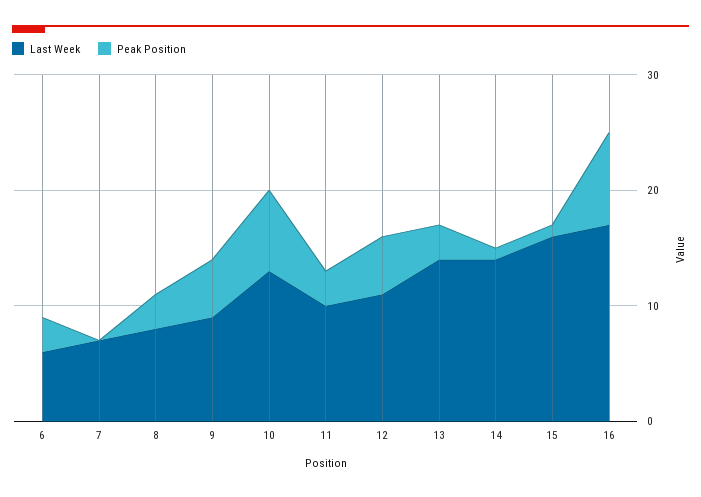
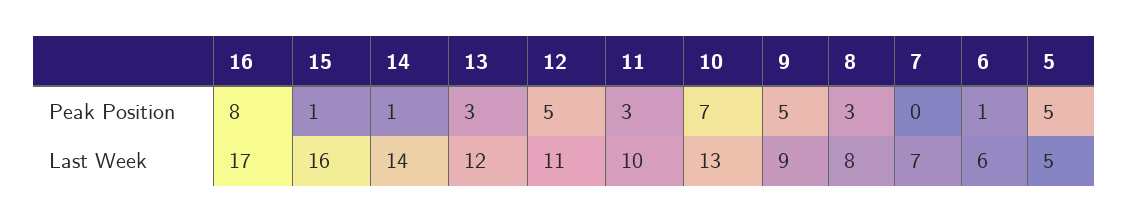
Peak Position, 6: 3 -> 1
Last Week, 13: 14 -> 12
Peak Position, 5: none -> 5
Last Week, 5: none -> 5

